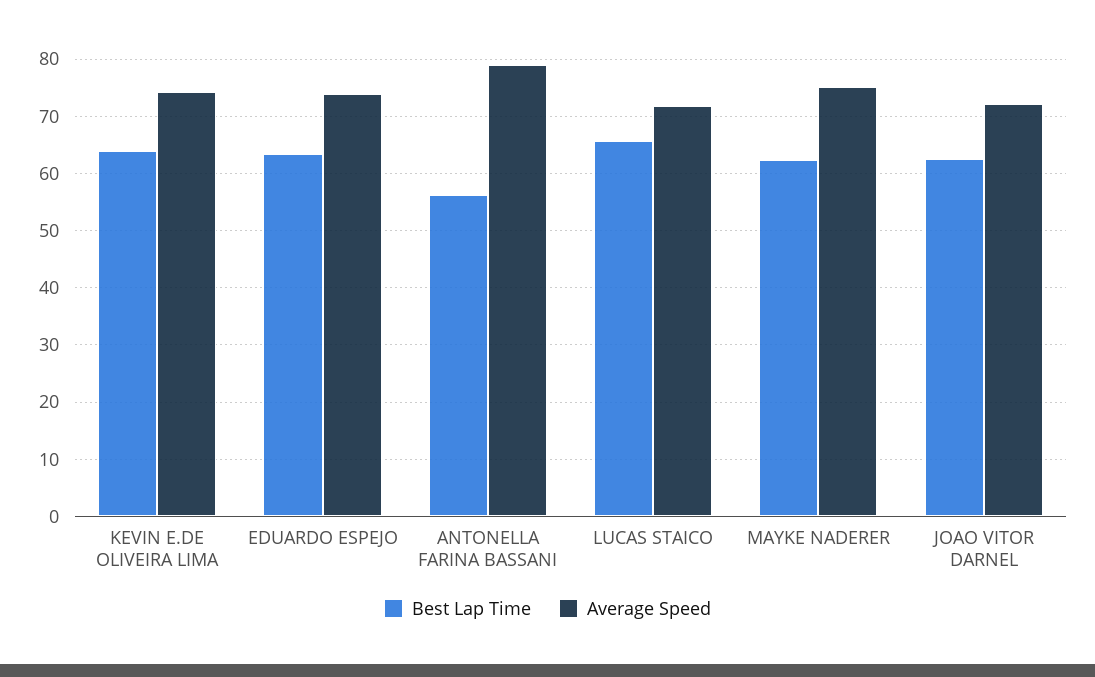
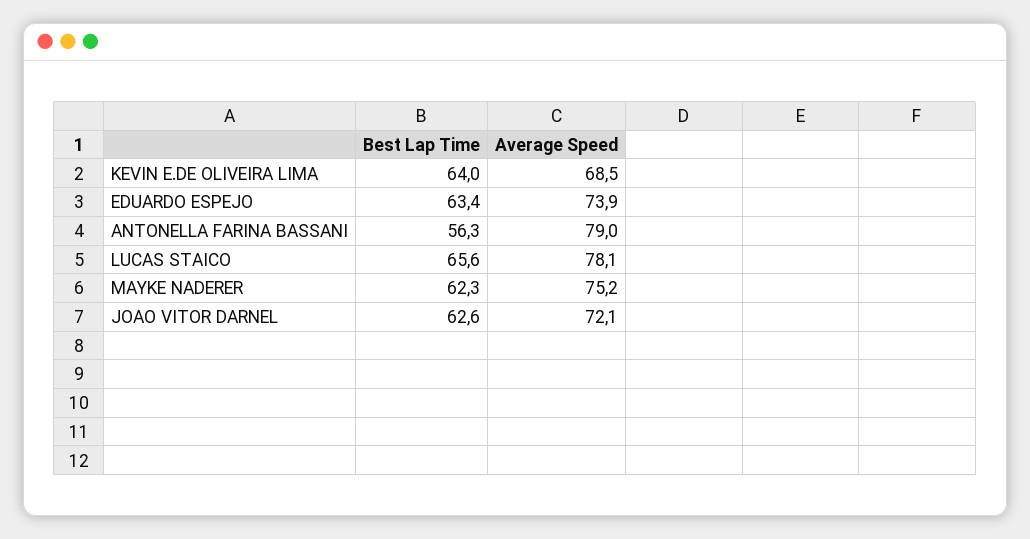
Average Speed, KEVIN E.DE OLIVEIRA LIMA: 74 -> 68.5
Average Speed, LUCAS STAICO: 72 -> 78.1

